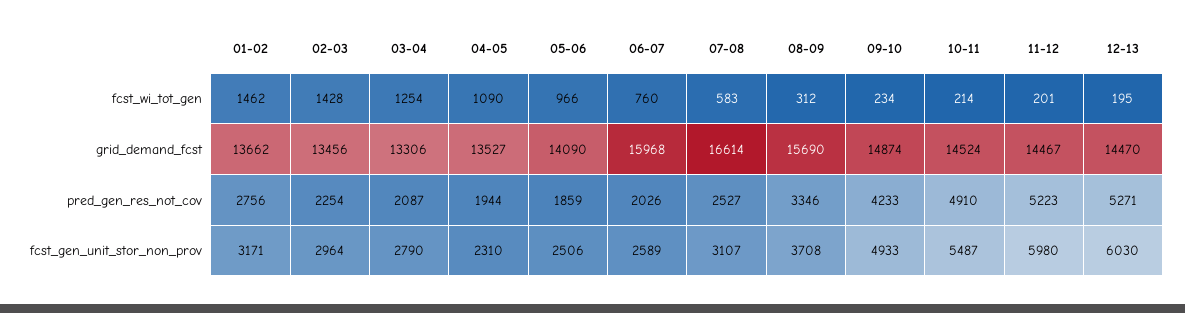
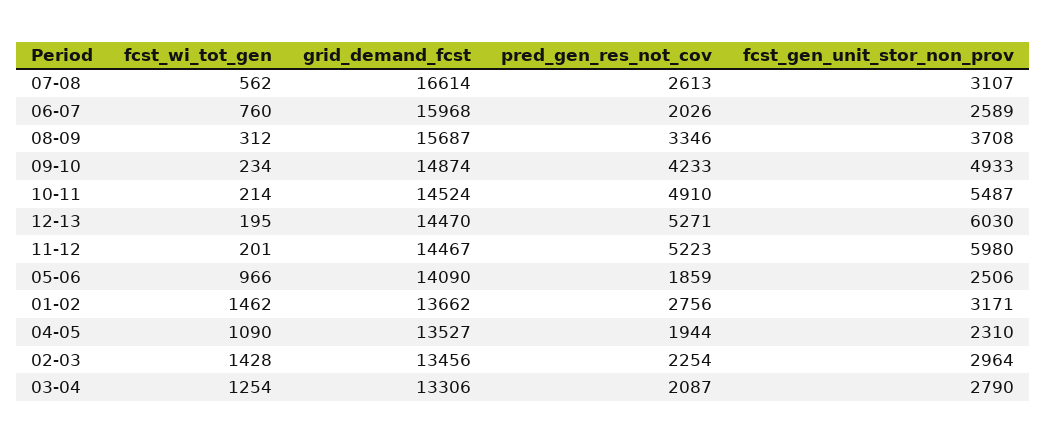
07-08, fcst_wi_tot_gen: 583 -> 562
08-09, grid_demand_fcst: 15690 -> 15687
07-08, pred_gen_res_not_cov: 2527 -> 2613

